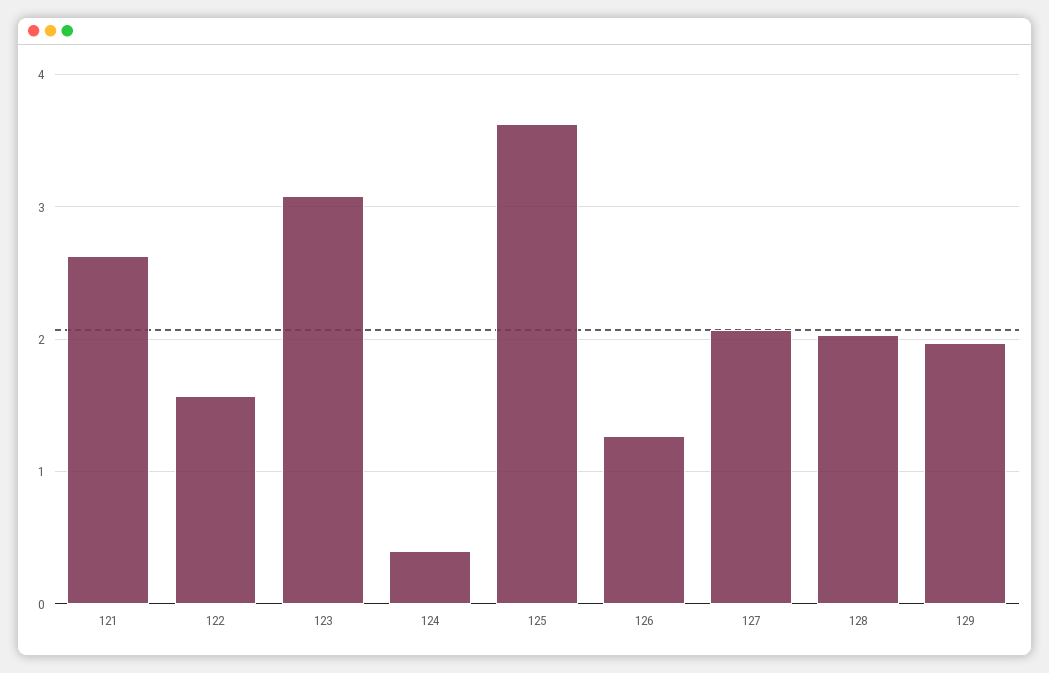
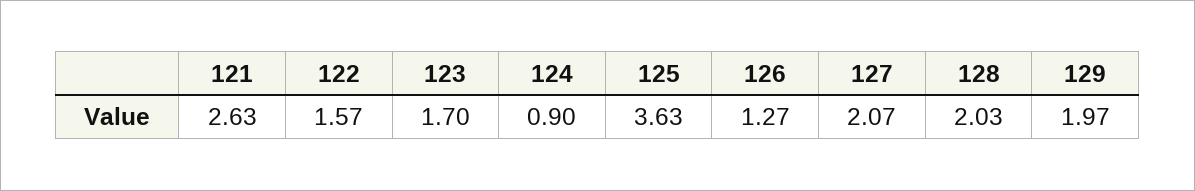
123: 3.1 -> 1.7
124: 0.4 -> 0.9

